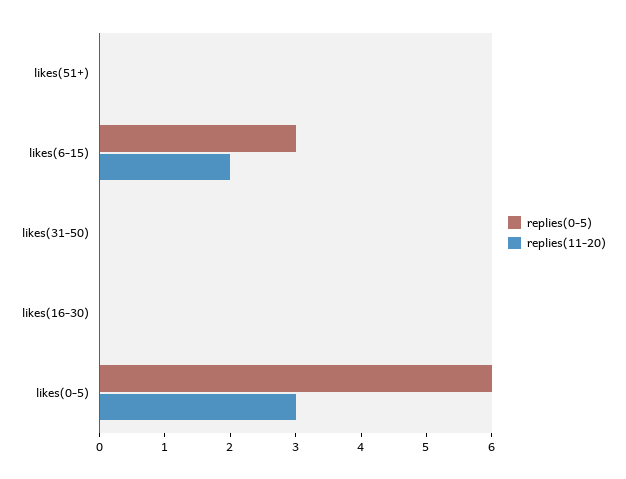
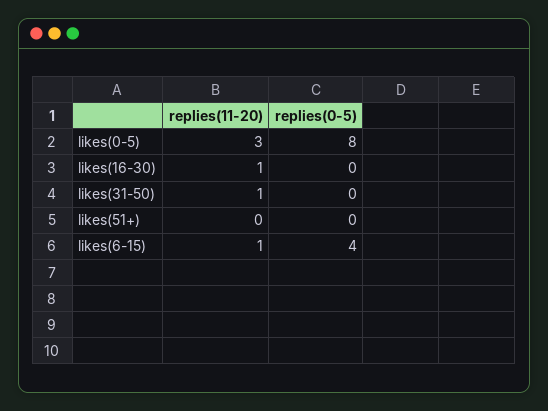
replies(0-5), likes(6-15): 3 -> 4
replies(11-20), likes(6-15): 2 -> 1
replies(11-20), likes(31-50): 0 -> 1
replies(11-20), likes(16-30): 0 -> 1
replies(0-5), likes(0-5): 6 -> 8

